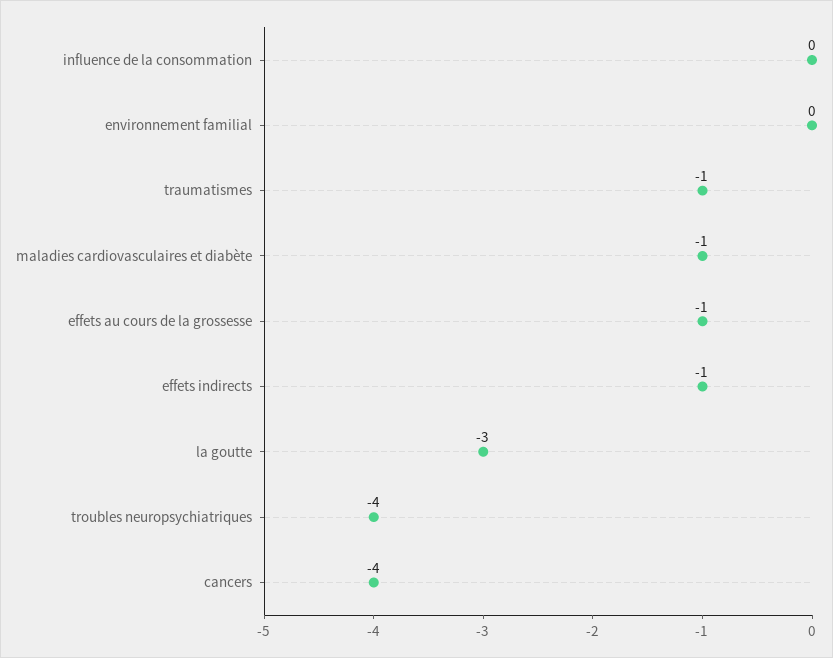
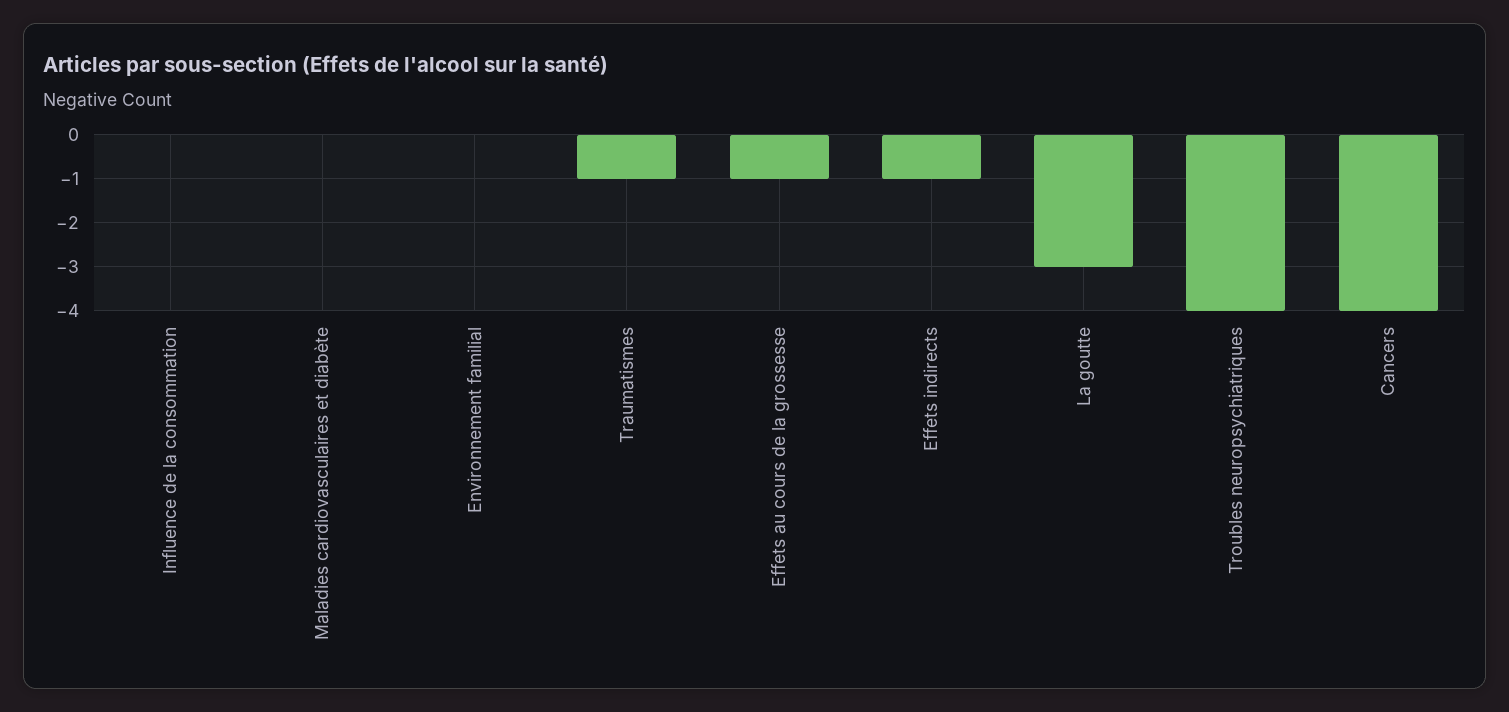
maladies cardiovasculaires et diabète: -1 -> 0

